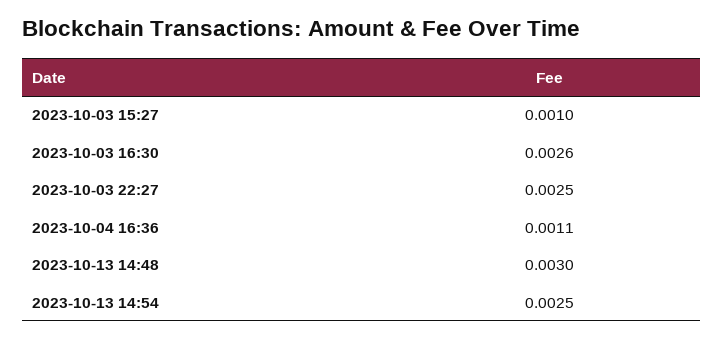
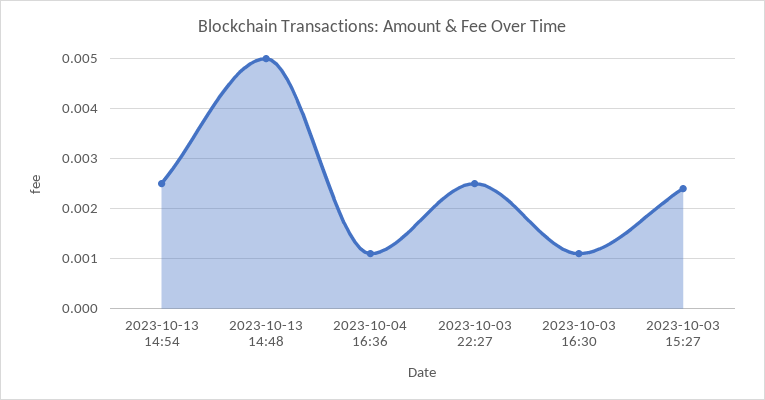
2023-10-03 15:27: 0.001 -> 0.0025
2023-10-03 16:30: 0.0026 -> 0.001
2023-10-13 14:48: 0.003 -> 0.005

